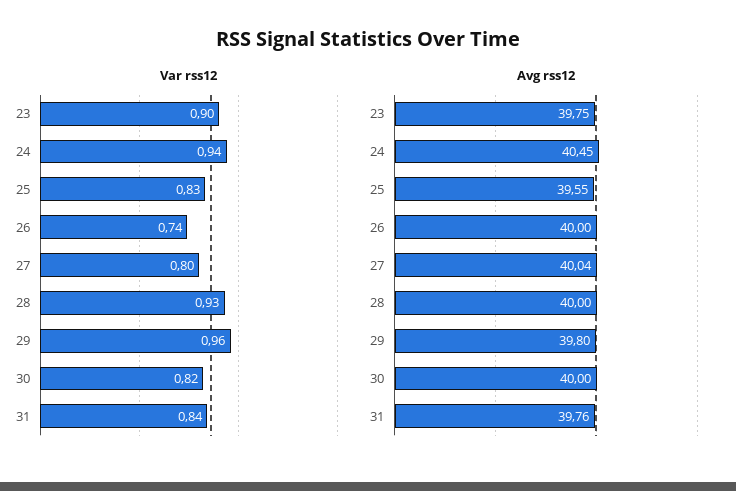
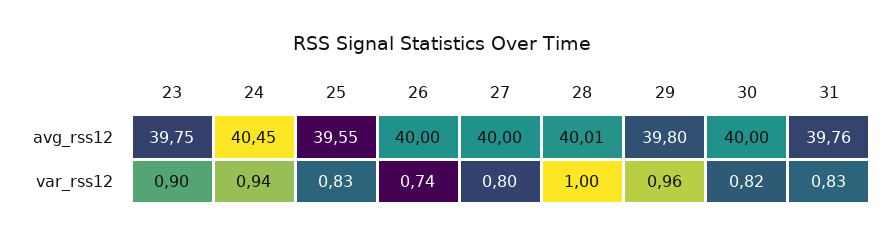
Var rss12, 28: 0.93 -> 1
Var rss12, 31: 0.84 -> 0.83
Avg rss12, 27: 40.04 -> 40
Avg rss12, 28: 40 -> 40.01

